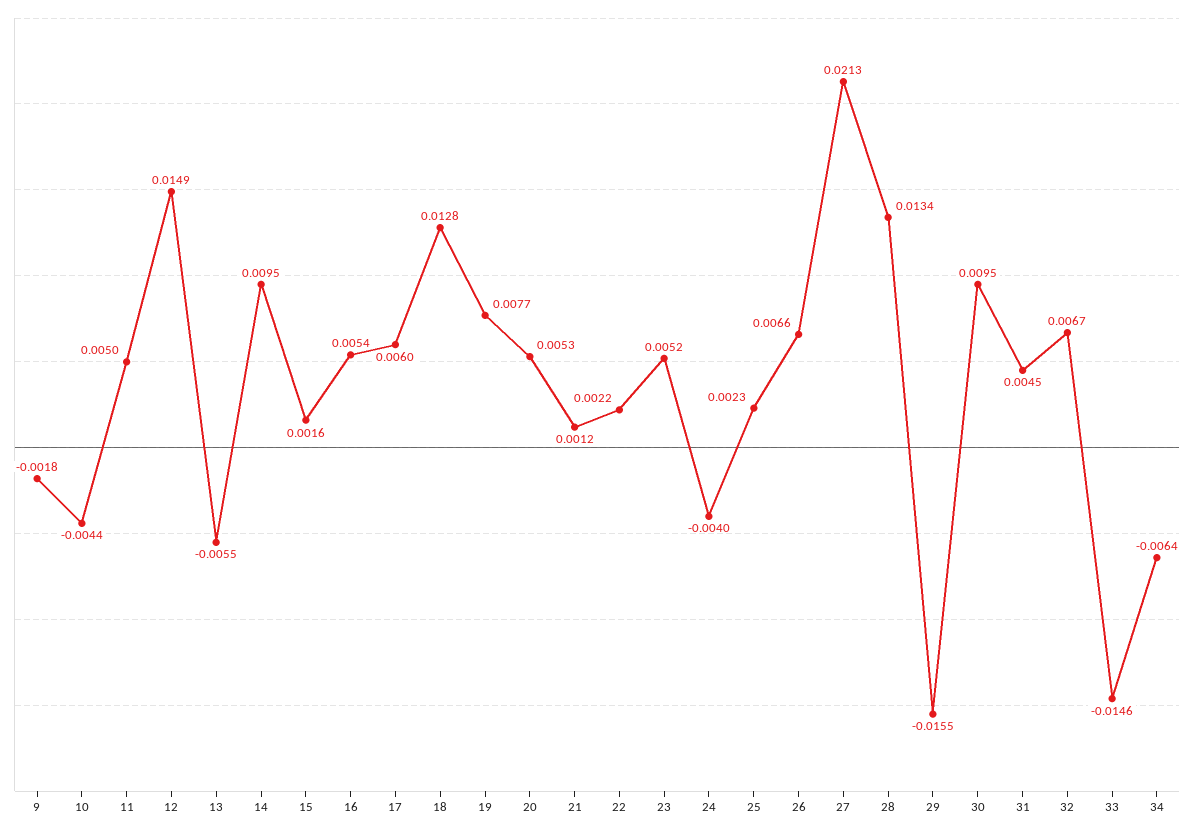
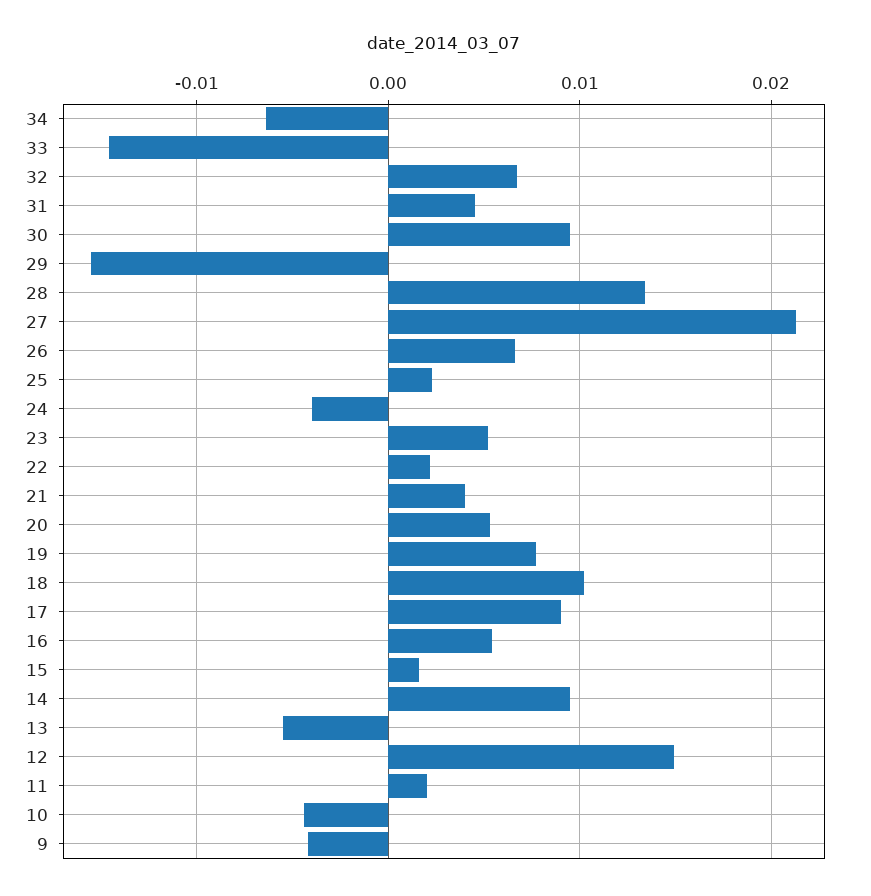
9: -0.0018 -> -0.004
11: 0.005 -> 0.002
17: 0.006 -> 0.009
18: 0.0128 -> 0.01
21: 0.0012 -> 0.004

